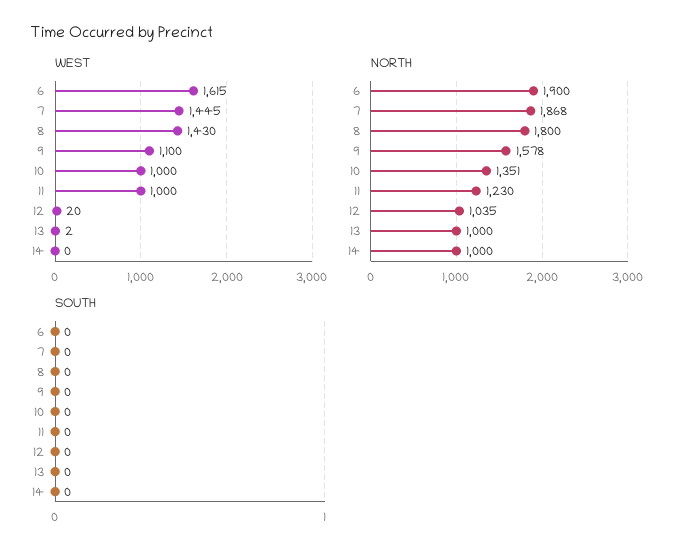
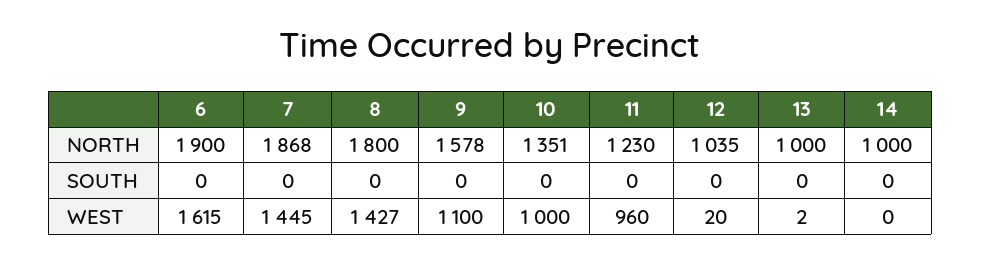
WEST, 8: 1430 -> 1427
WEST, 11: 1000 -> 960

